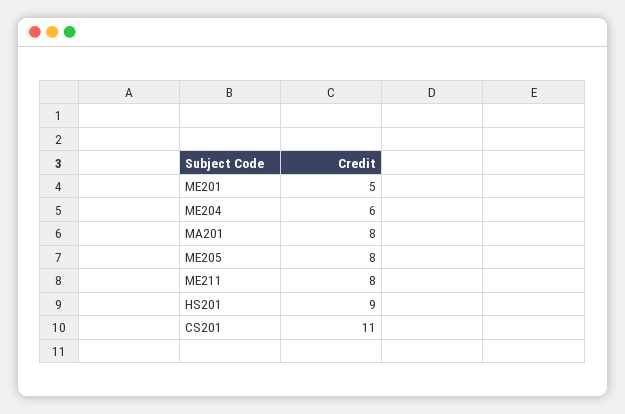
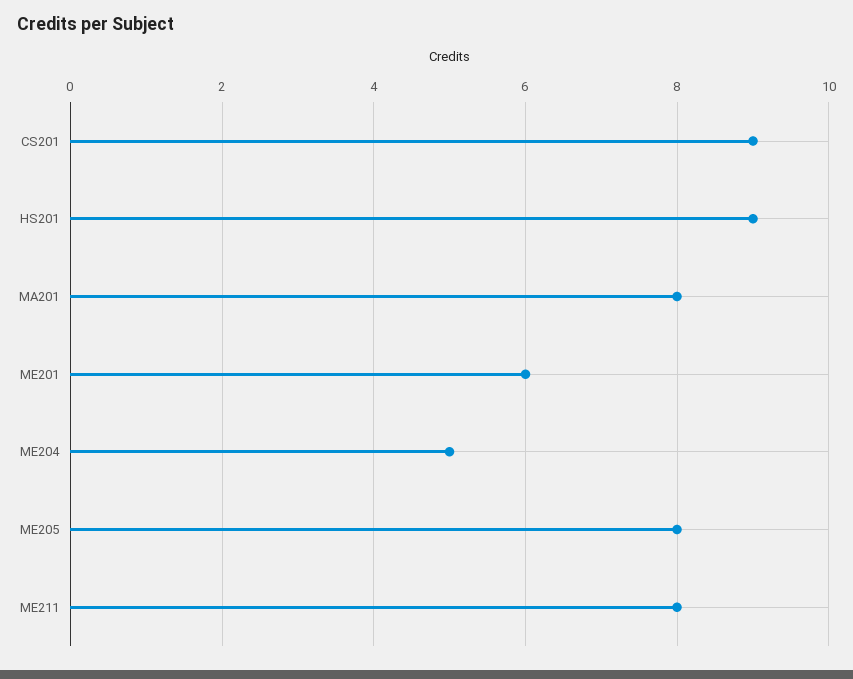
ME201: 5 -> 6
ME204: 6 -> 5
CS201: 11 -> 9

